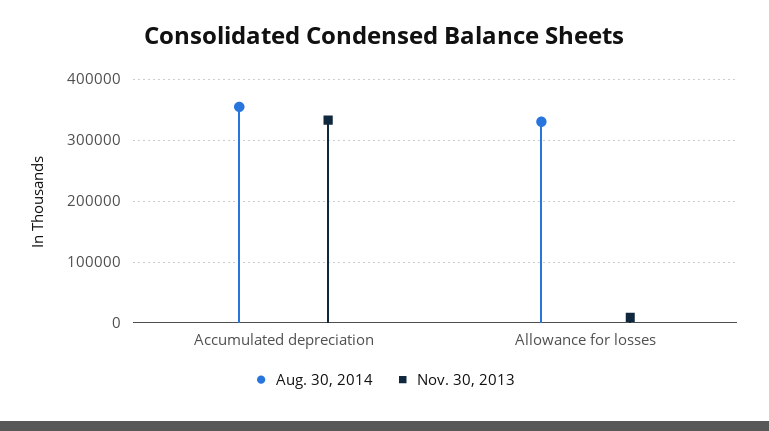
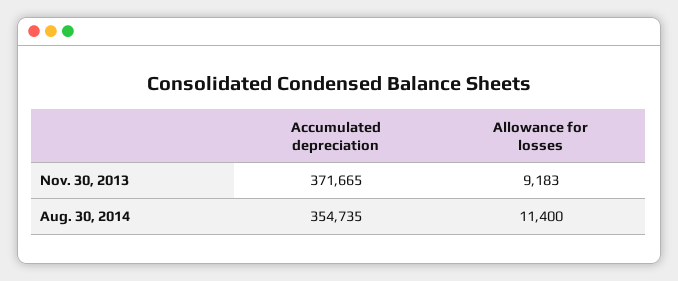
Nov. 30, 2013, Accumulated depreciation: 330000 -> 371665
Aug. 30, 2014, Allowance for losses: 330000 -> 11400

